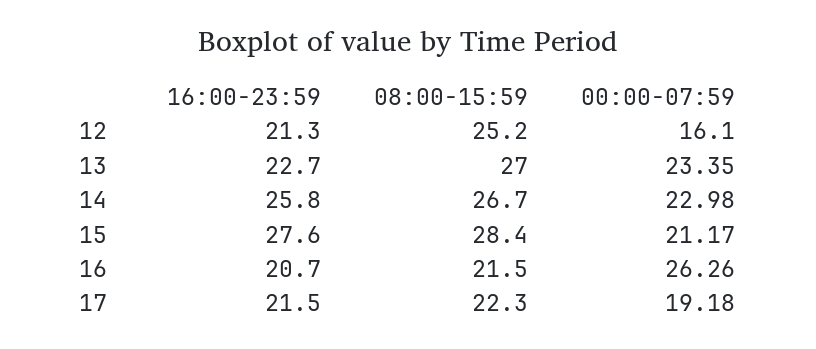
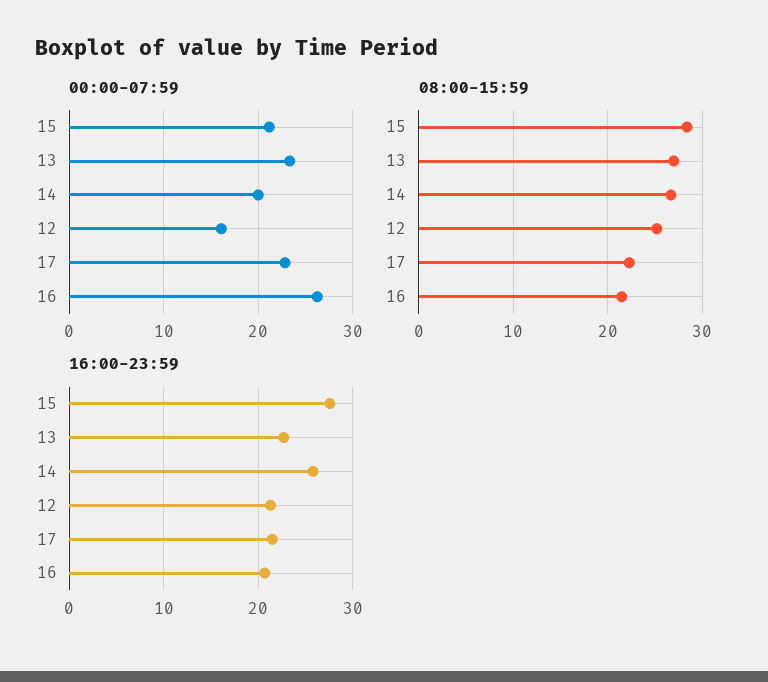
00:00-07:59, 14: 22.98 -> 20
00:00-07:59, 17: 19.18 -> 23

